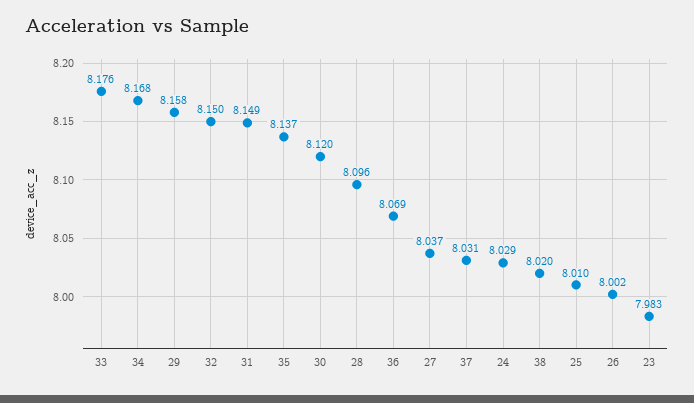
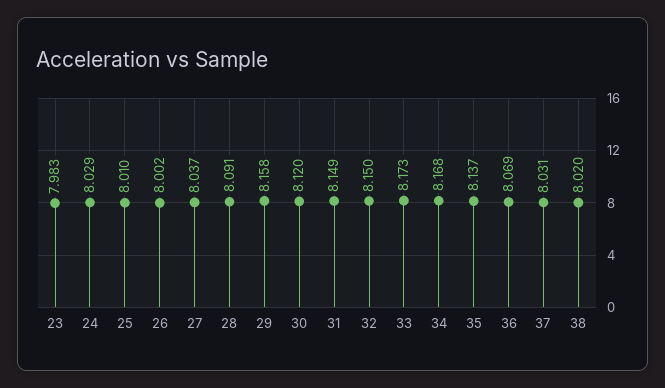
33: 8.176 -> 8.173
28: 8.096 -> 8.091

